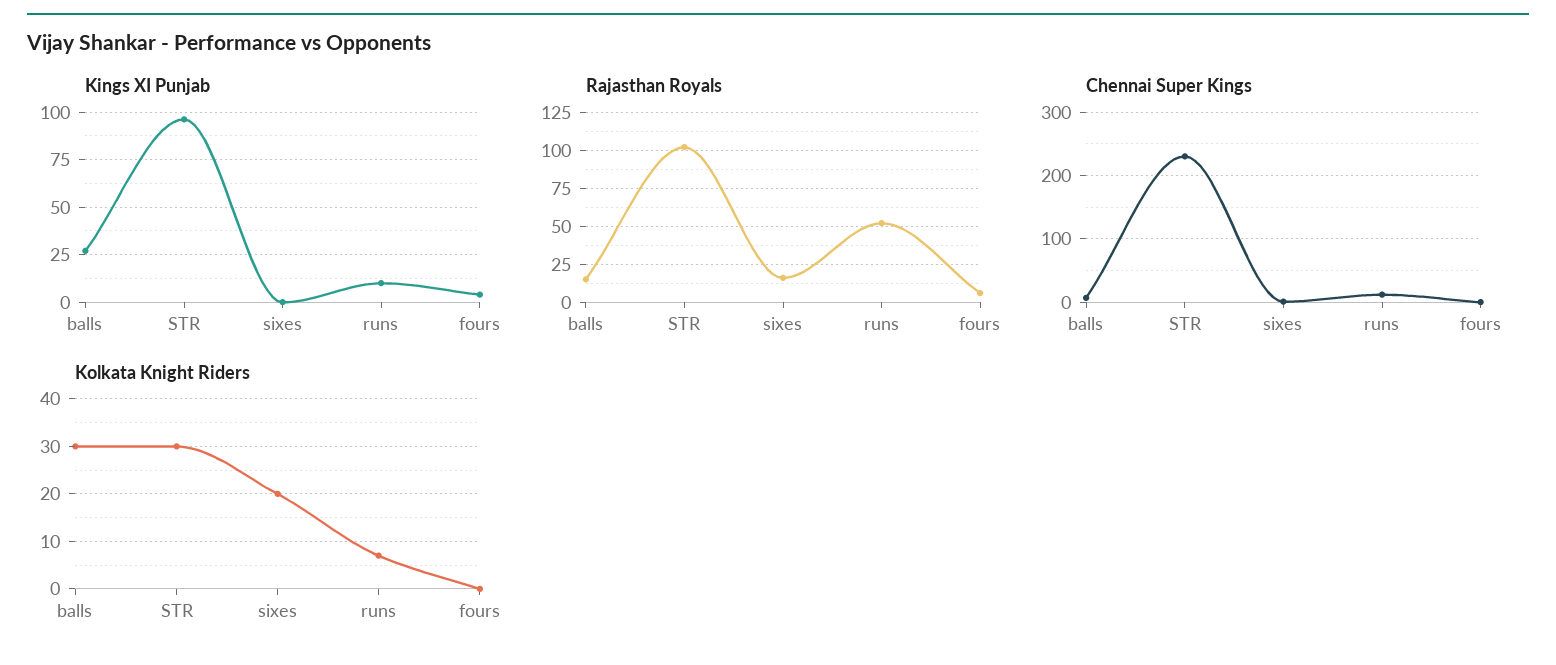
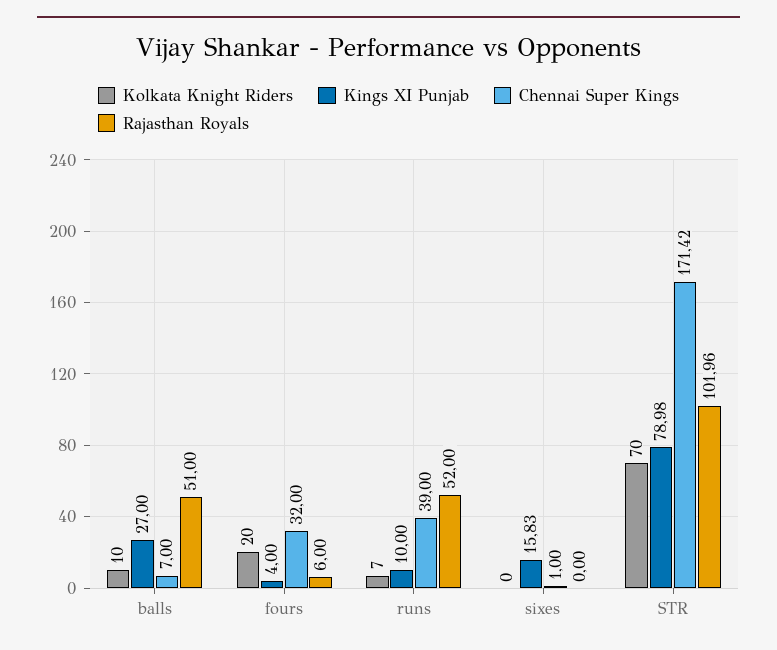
Kings XI Punjab, STR: 95 -> 78.98
Kings XI Punjab, sixes: 0 -> 15.83
Rajasthan Royals, balls: 15 -> 51
Rajasthan Royals, sixes: 15 -> 0
Chennai Super Kings, STR: 230 -> 171.42
Chennai Super Kings, runs: 10 -> 39
Chennai Super Kings, fours: 0 -> 32
Kolkata Knight Riders, balls: 30 -> 10
Kolkata Knight Riders, STR: 30 -> 70
Kolkata Knight Riders, sixes: 20 -> 0
Kolkata Knight Riders, fours: 0 -> 20

